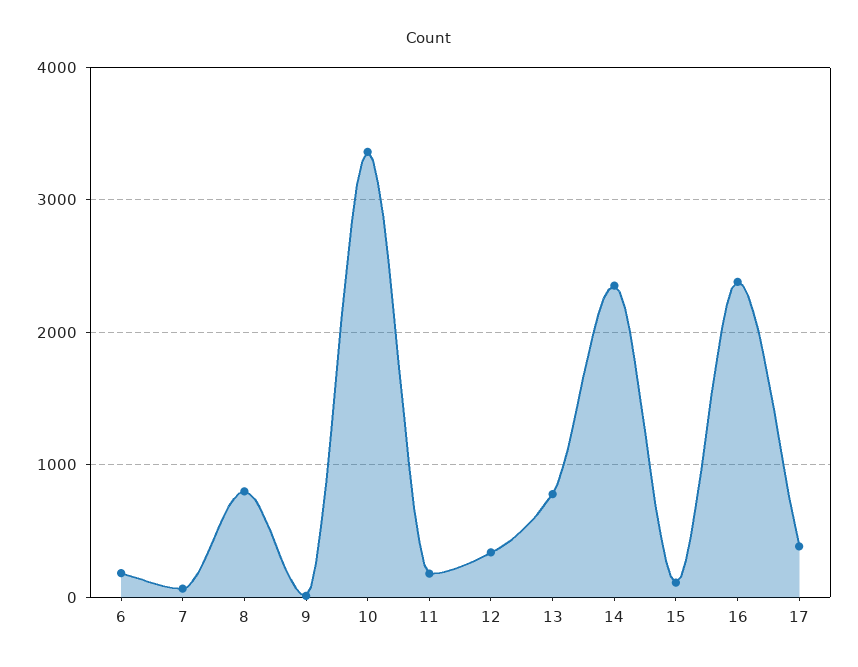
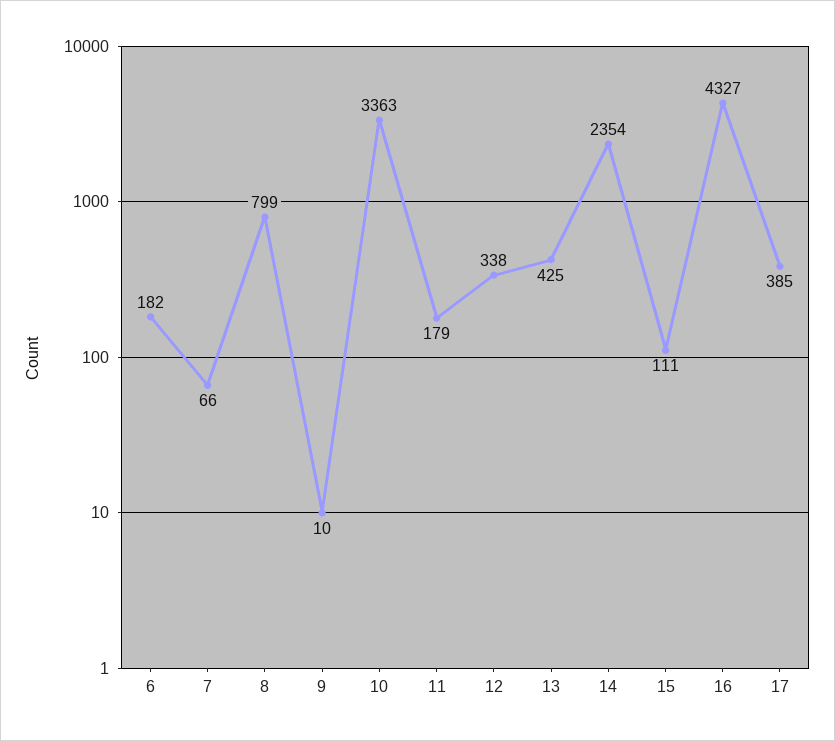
13: 800 -> 425
16: 2400 -> 4327

